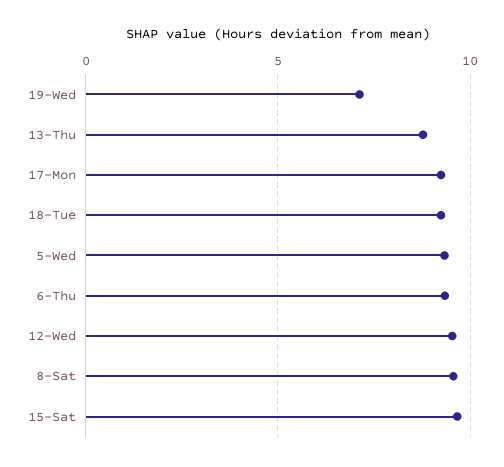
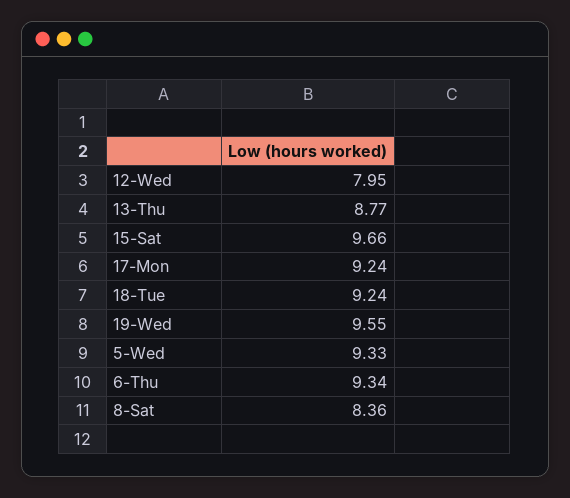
19-Wed: 7 -> 9.55
12-Wed: 9.5 -> 7.95
8-Sat: 9.5 -> 8.36

